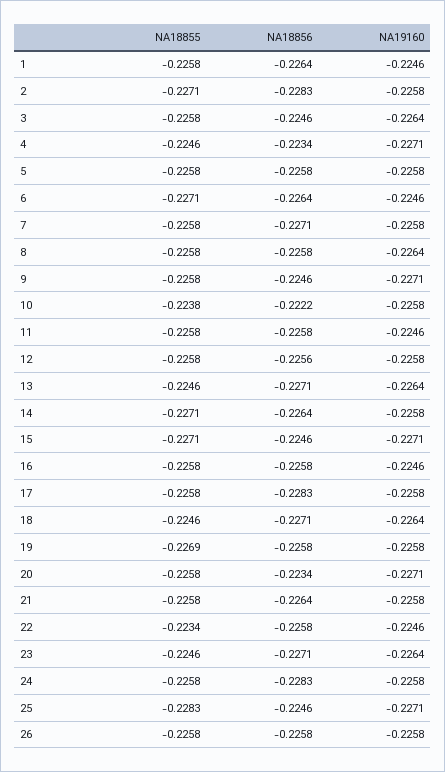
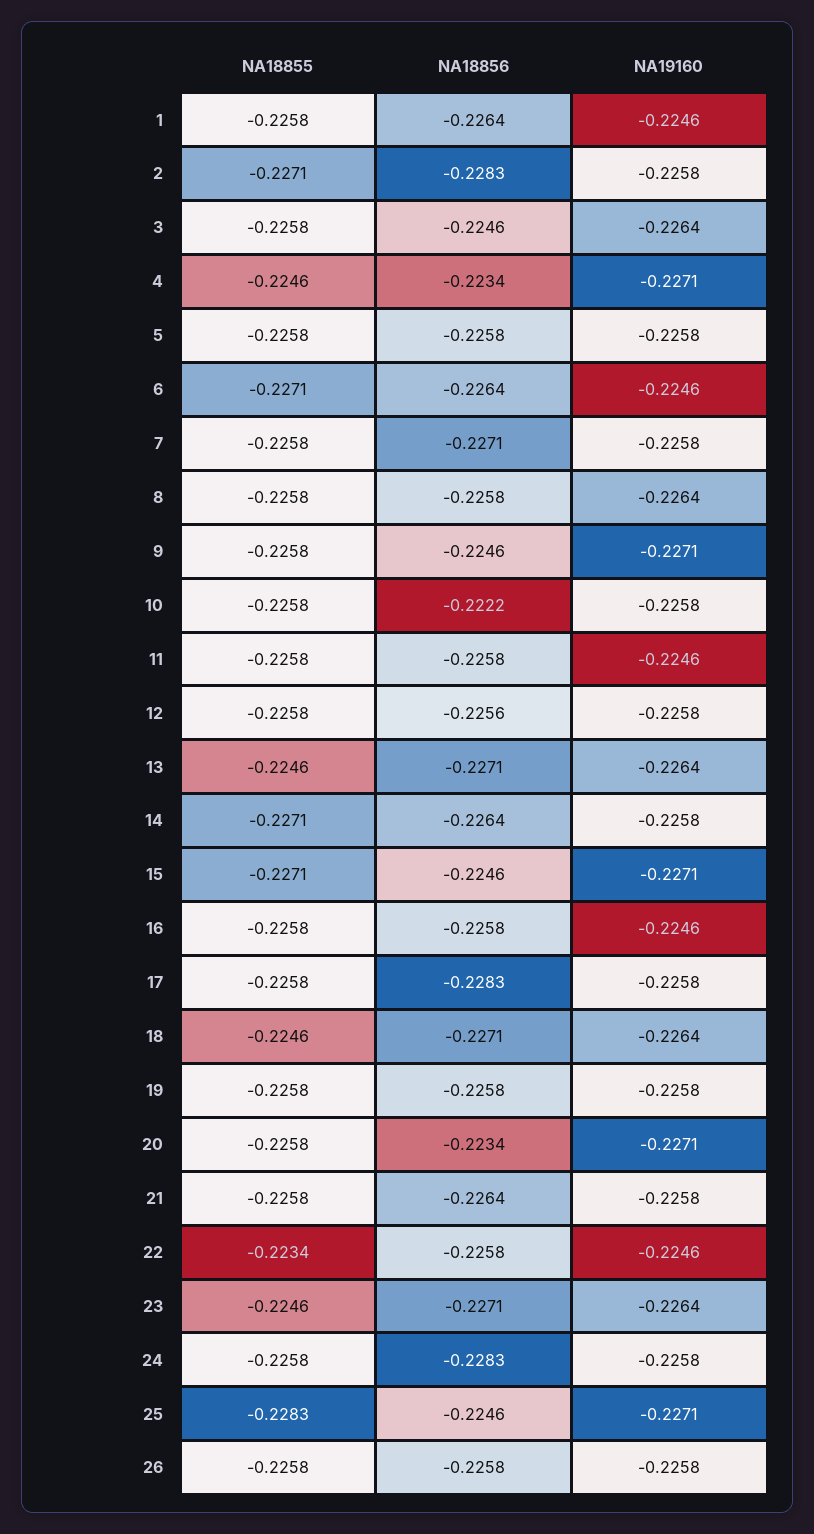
NA18855, 10: -0.2238 -> -0.2258
NA18855, 19: -0.2269 -> -0.2258

